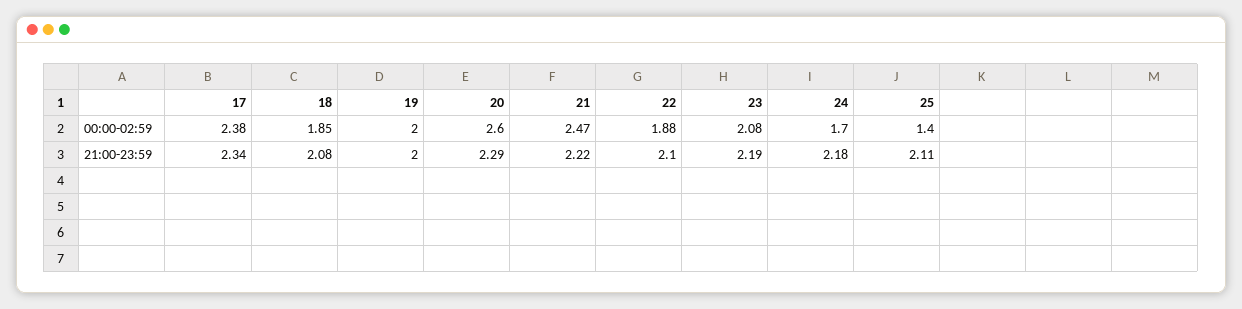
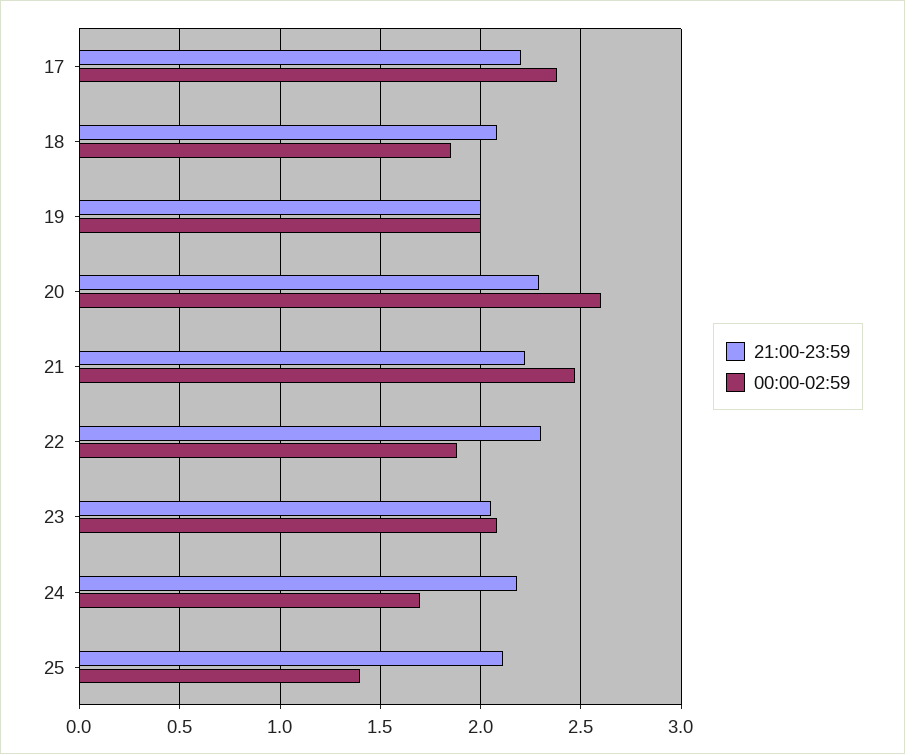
21:00-23:59, 17: 2.34 -> 2.2
21:00-23:59, 22: 2.1 -> 2.3
21:00-23:59, 23: 2.19 -> 2.05

